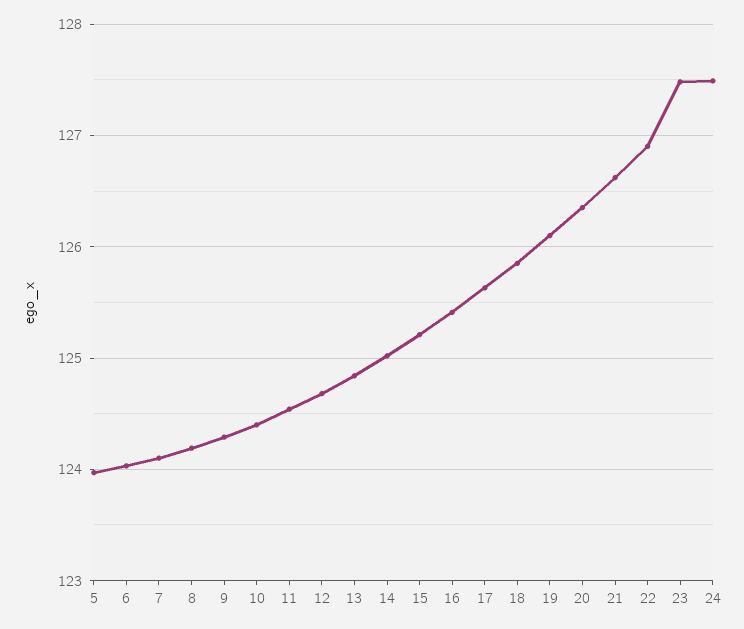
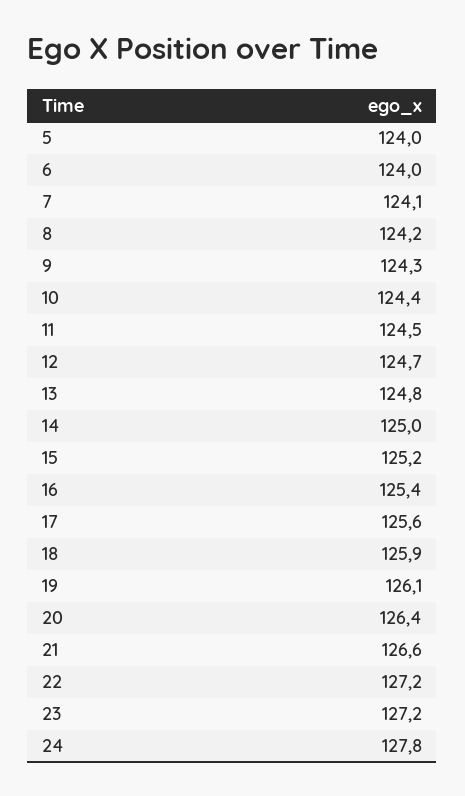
22: 126.9 -> 127.2
23: 127.5 -> 127.2
24: 127.5 -> 127.8

